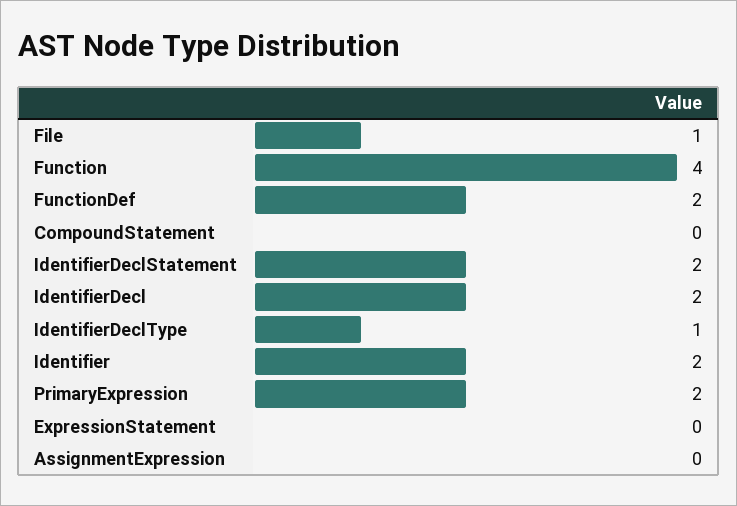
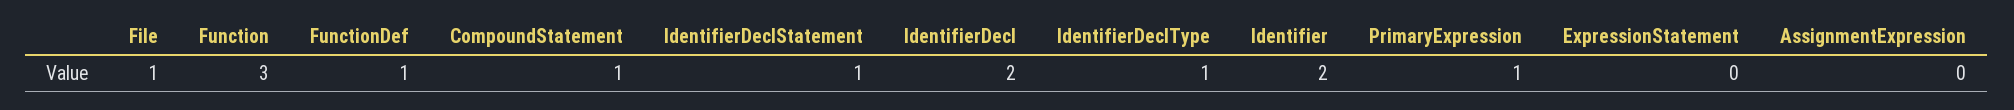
Function: 4 -> 3
FunctionDef: 2 -> 1
CompoundStatement: 0 -> 1
IdentifierDeclStatement: 2 -> 1
PrimaryExpression: 2 -> 1

